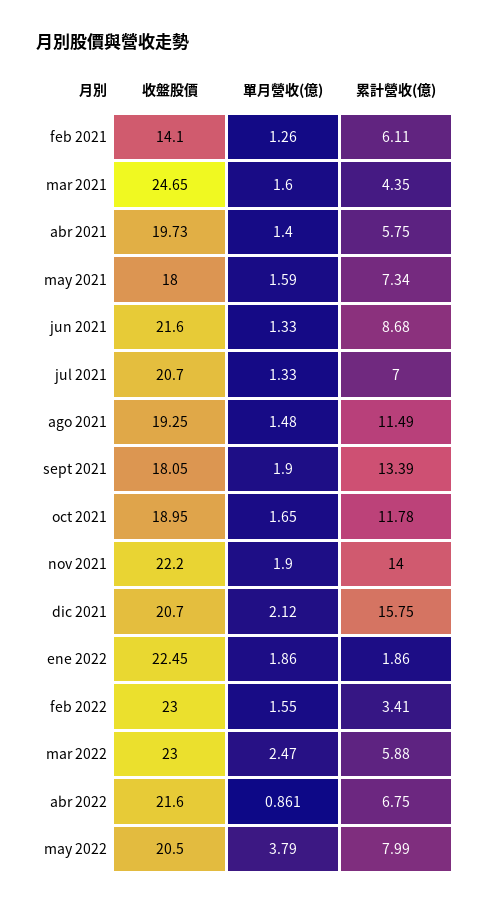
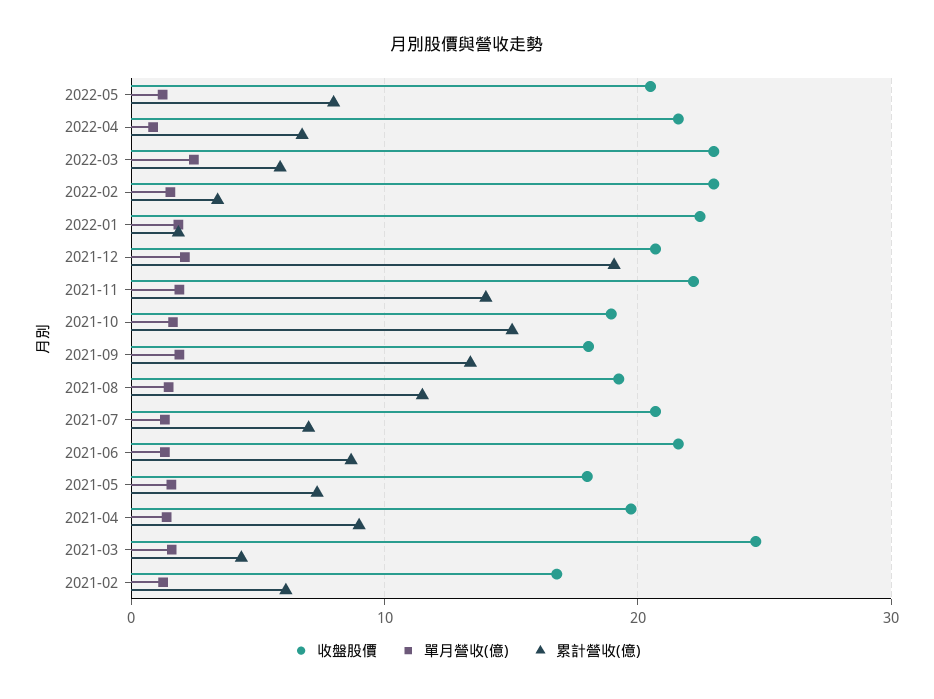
收盤股價, feb 2021: 14.1 -> 17
累計營收(億), abr 2021: 5.75 -> 9
累計營收(億), oct 2021: 11.78 -> 15
累計營收(億), dic 2021: 15.75 -> 19
單月營收(億), may 2022: 3.79 -> 1

